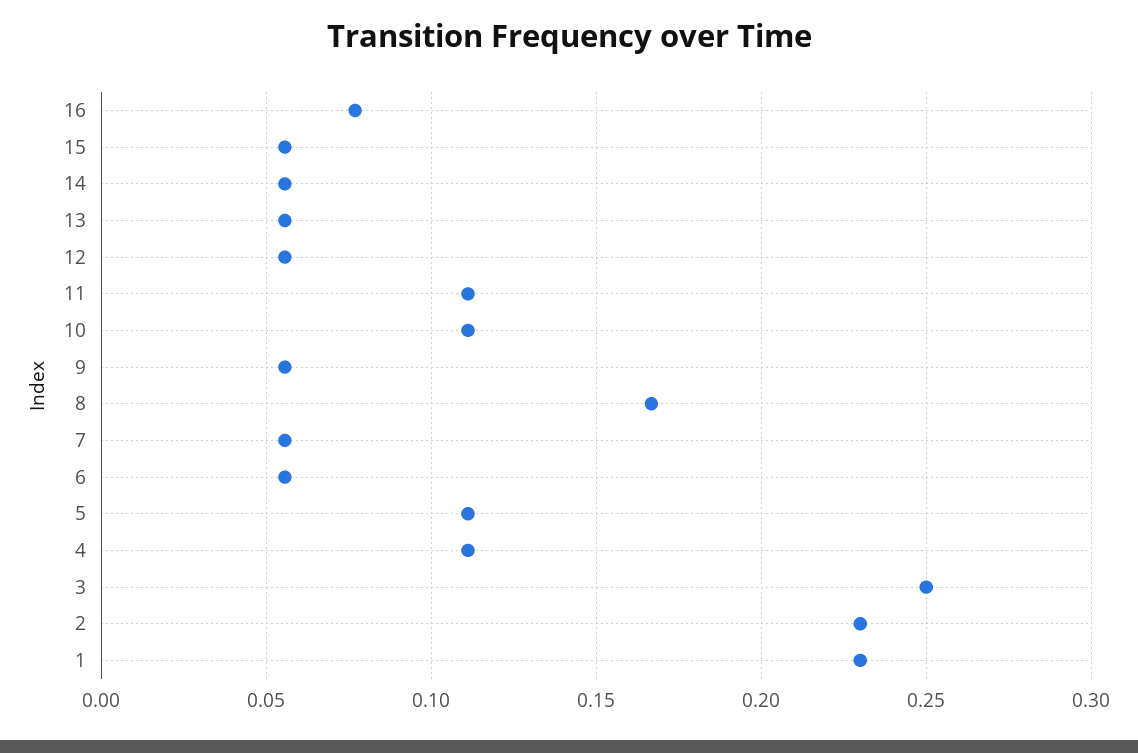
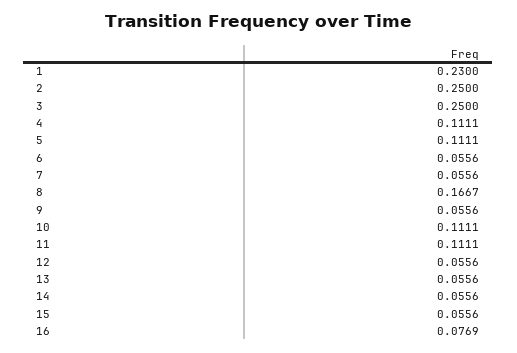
2: 0.23 -> 0.25

